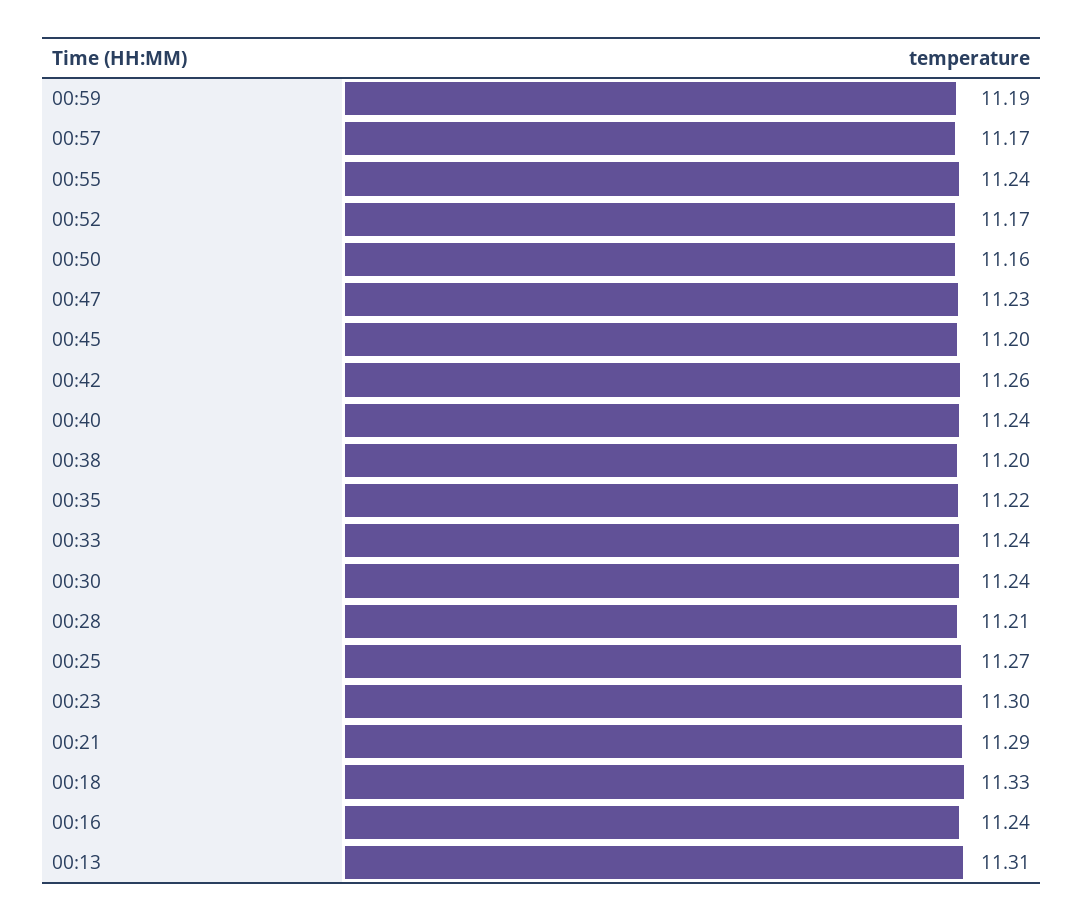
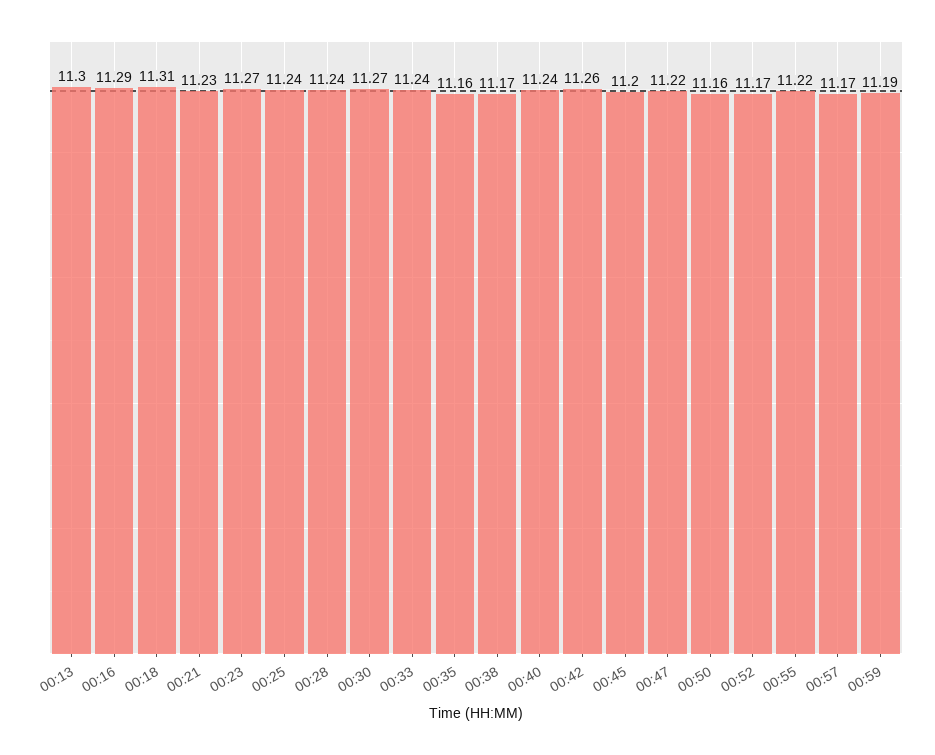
00:55: 11.24 -> 11.22
00:47: 11.23 -> 11.22
00:38: 11.2 -> 11.17
00:35: 11.22 -> 11.16
00:30: 11.24 -> 11.27
00:28: 11.21 -> 11.24
00:25: 11.27 -> 11.24
00:23: 11.3 -> 11.27
00:21: 11.29 -> 11.23
00:18: 11.33 -> 11.31
00:16: 11.24 -> 11.29
00:13: 11.31 -> 11.3

